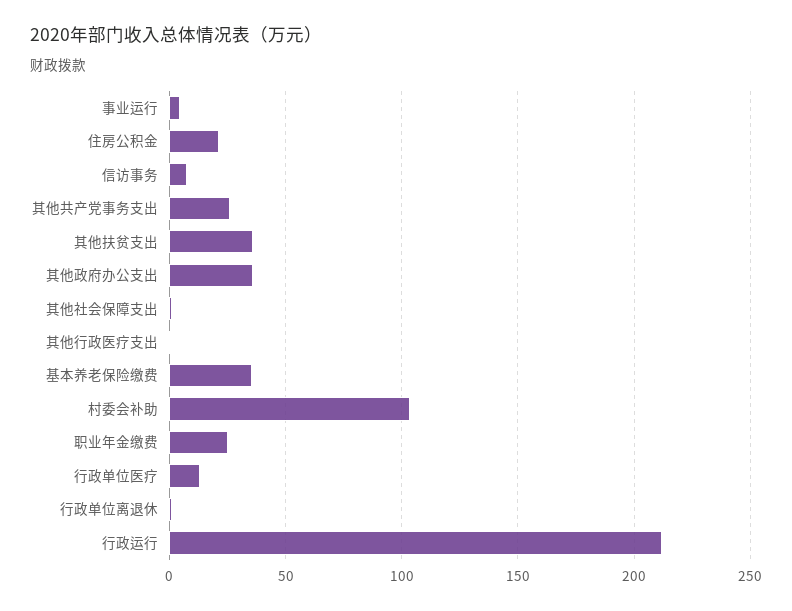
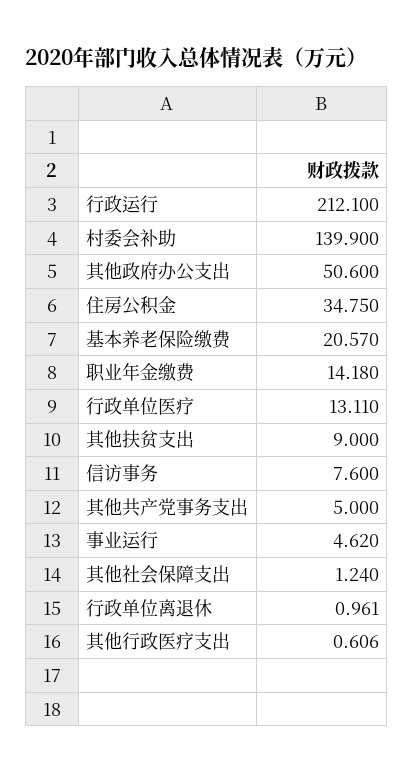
住房公积金: 20 -> 34.75
其他共产党事务支出: 25 -> 5
其他扶贫支出: 35 -> 9
其他政府办公支出: 35 -> 50.6
基本养老保险缴费: 35 -> 20.57
村委会补助: 105 -> 139.9
职业年金缴费: 25 -> 14.18

